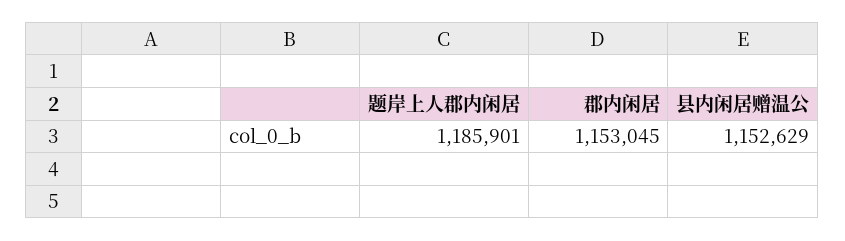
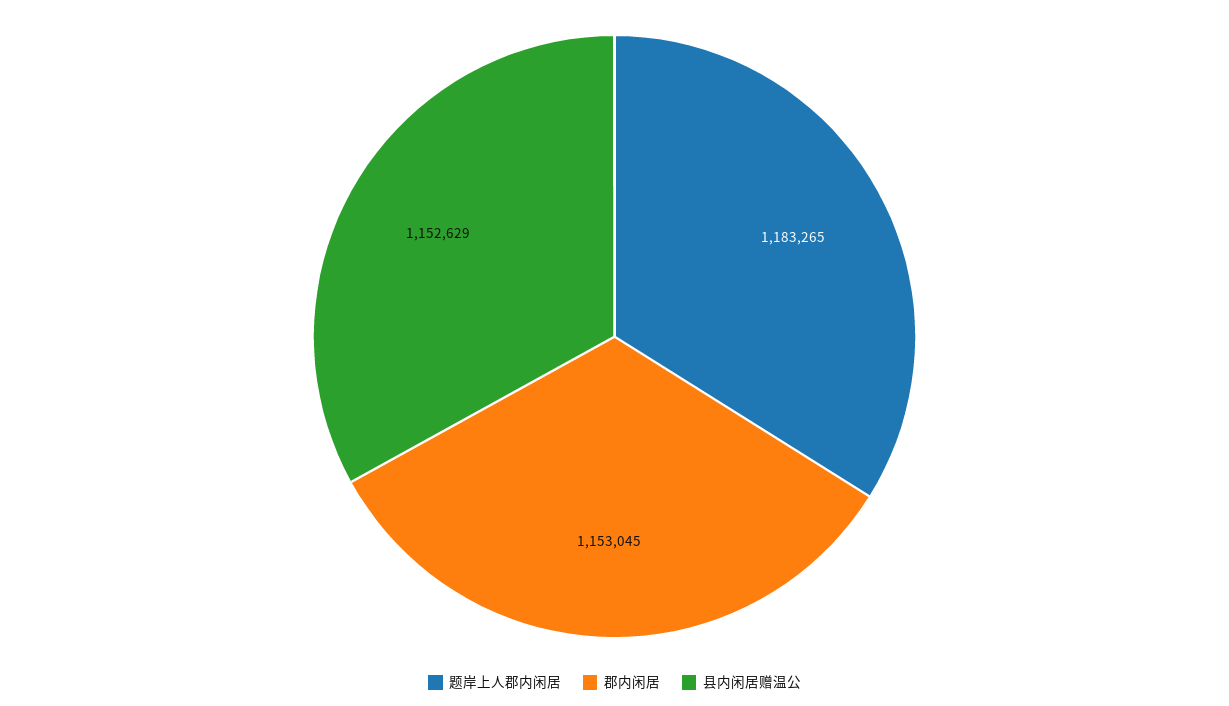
题岸上人郡内闲居: 1185901 -> 1183265

